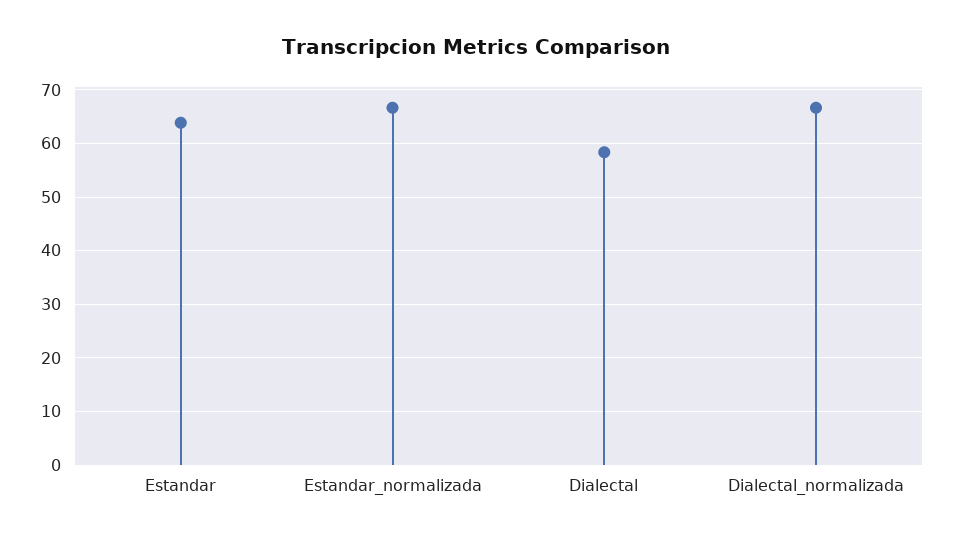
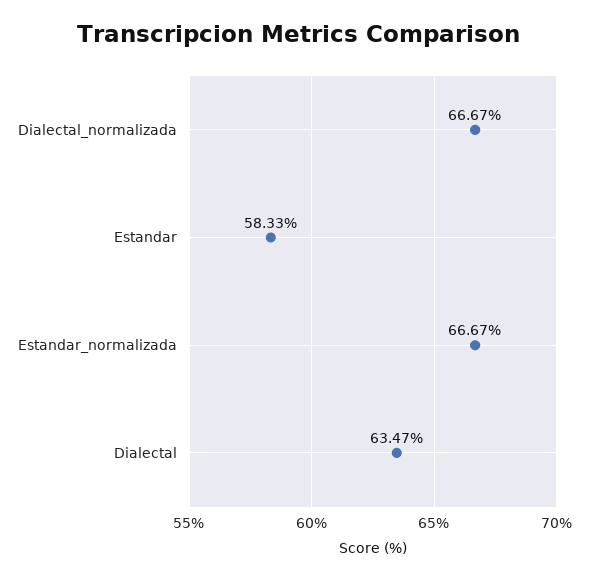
Estandar: 64 -> 58.33
Dialectal: 58 -> 63.47

